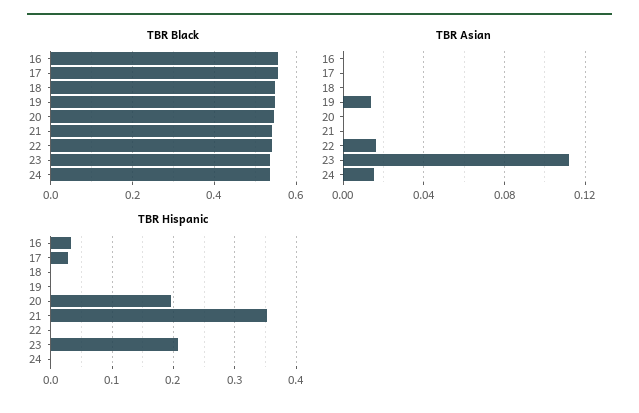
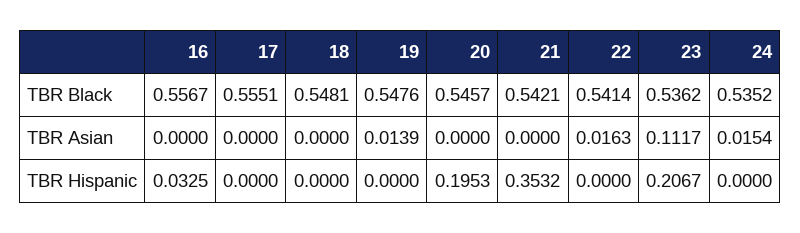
TBR Hispanic, 17: 0.03 -> 0

